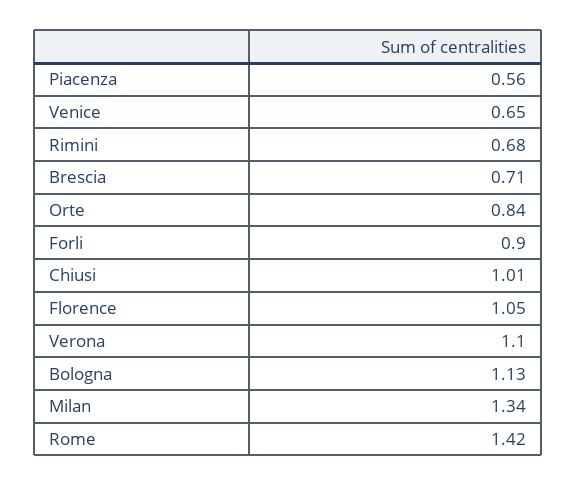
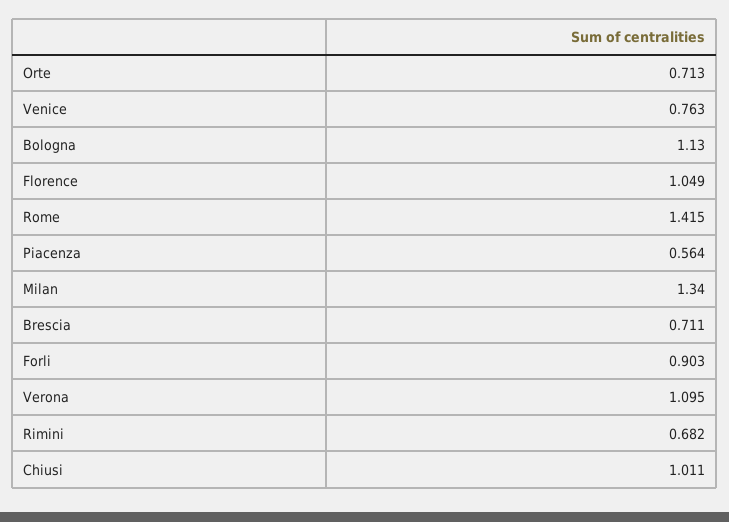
Venice: 0.65 -> 0.763
Orte: 0.84 -> 0.713

